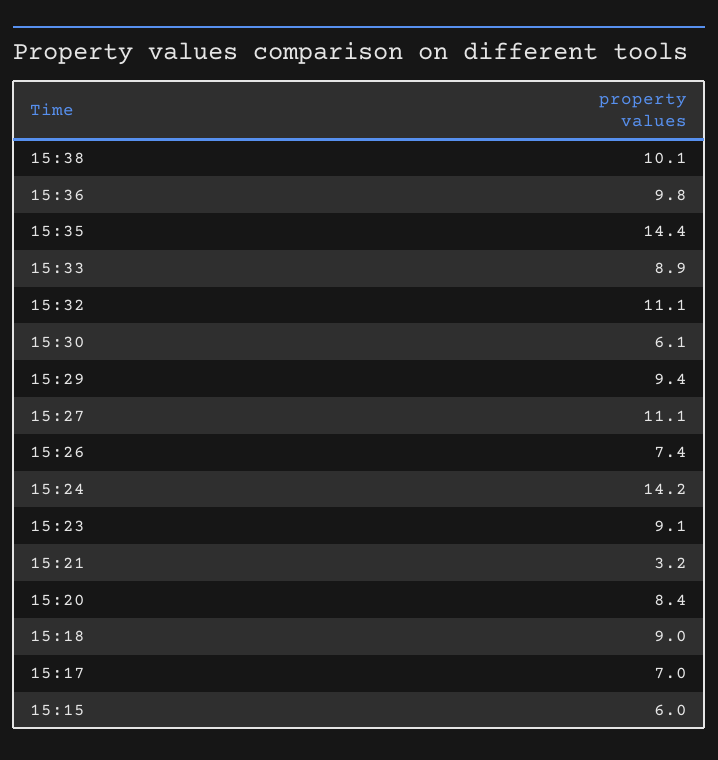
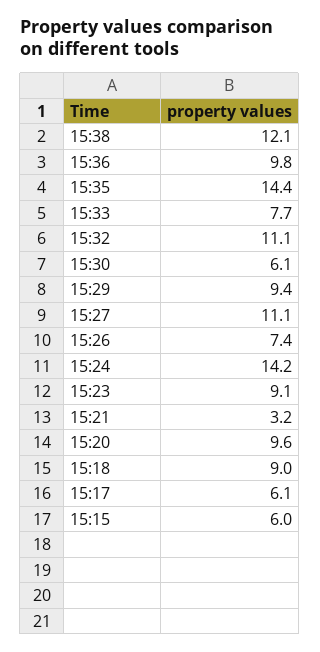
15:38: 10.1 -> 12.1
15:33: 8.9 -> 7.7
15:20: 8.4 -> 9.6
15:17: 7 -> 6.1

